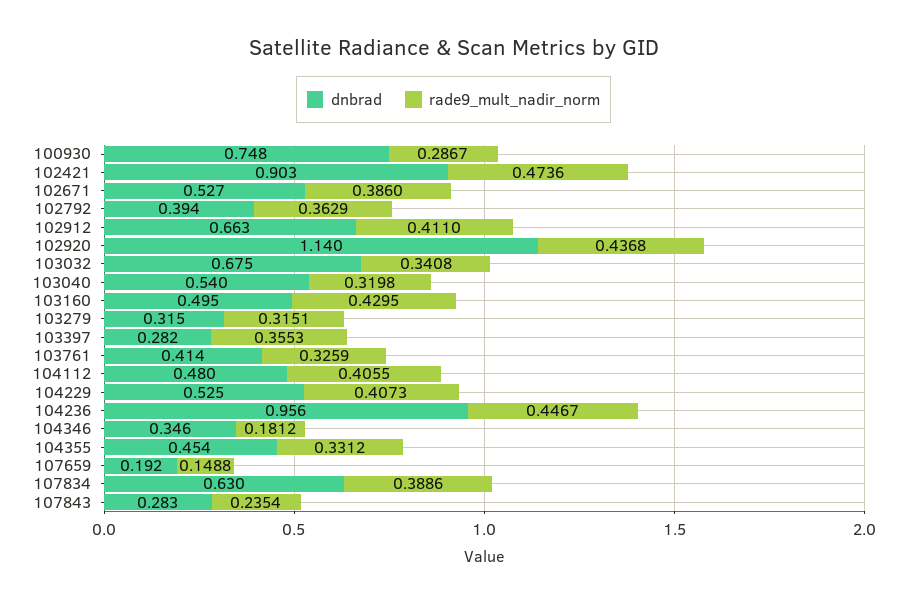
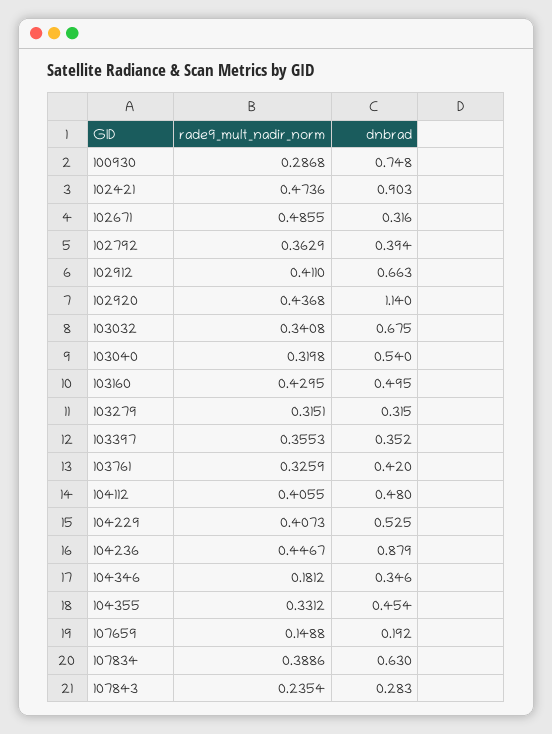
rade9_mult_nadir_norm, 100930: 0.2867 -> 0.2868
dnbrad, 102671: 0.527 -> 0.316
rade9_mult_nadir_norm, 102671: 0.386 -> 0.4855
dnbrad, 103397: 0.282 -> 0.352
dnbrad, 103761: 0.414 -> 0.42
dnbrad, 104236: 0.956 -> 0.879

